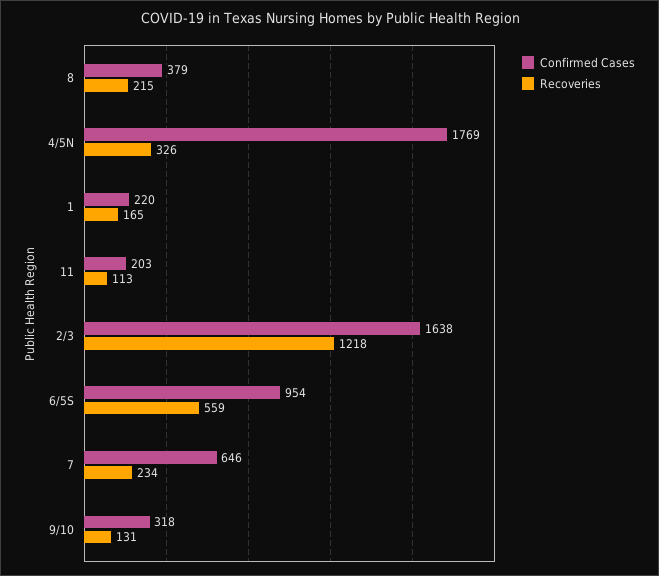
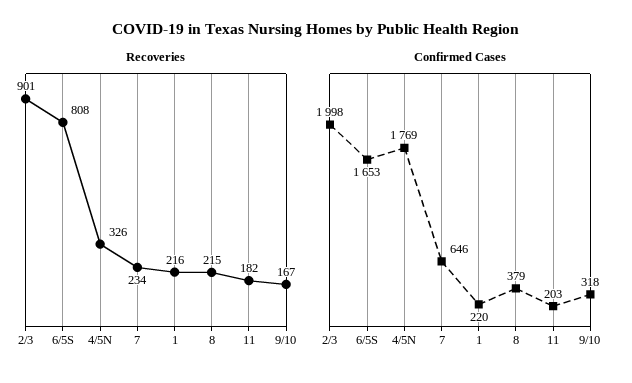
Recoveries, 1: 165 -> 216
Recoveries, 11: 113 -> 182
Confirmed Cases, 2/3: 1638 -> 1998
Recoveries, 2/3: 1218 -> 901
Confirmed Cases, 6/5S: 954 -> 1653
Recoveries, 6/5S: 559 -> 808
Recoveries, 9/10: 131 -> 167

